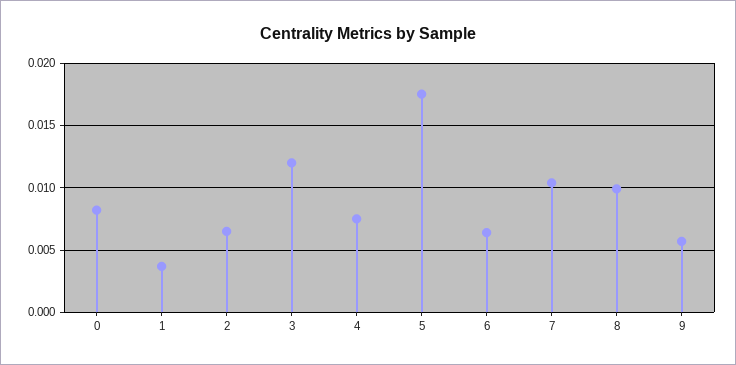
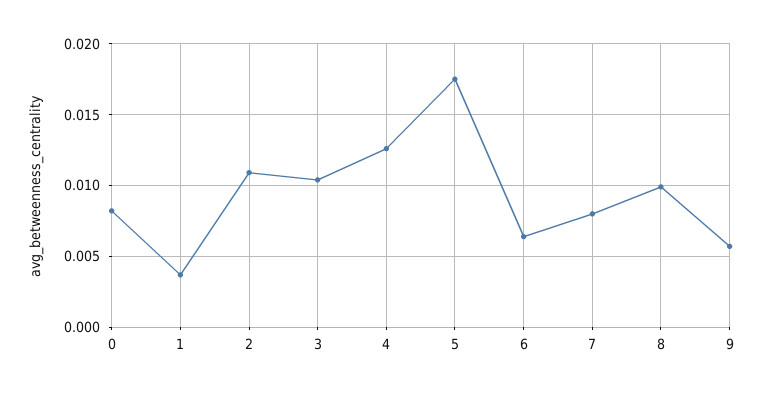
2: 0.0065 -> 0.011
3: 0.012 -> 0.0105
4: 0.0075 -> 0.0125
7: 0.0105 -> 0.008

